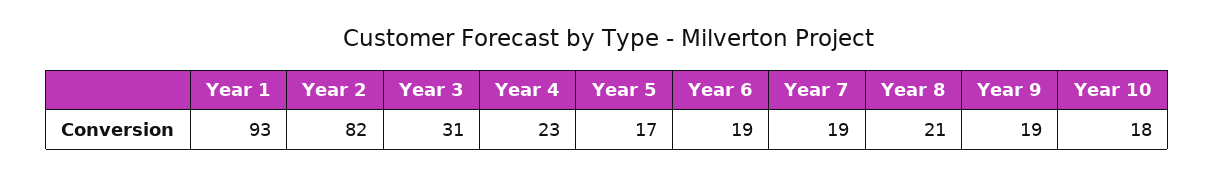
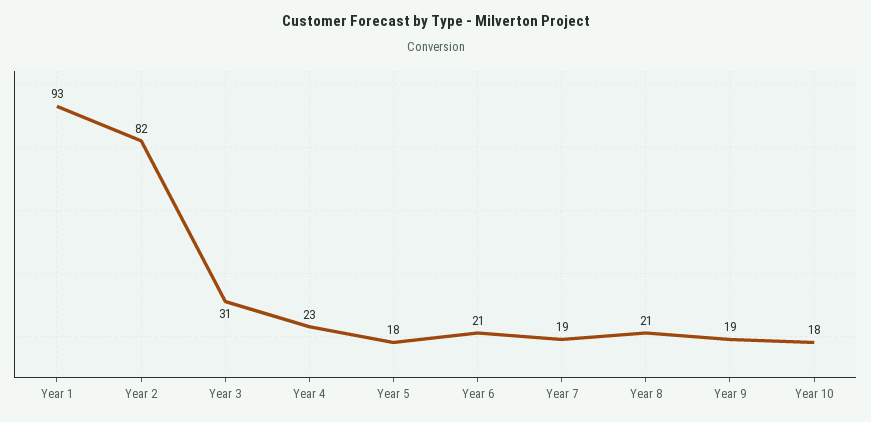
Year 5: 17 -> 18
Year 6: 19 -> 21

